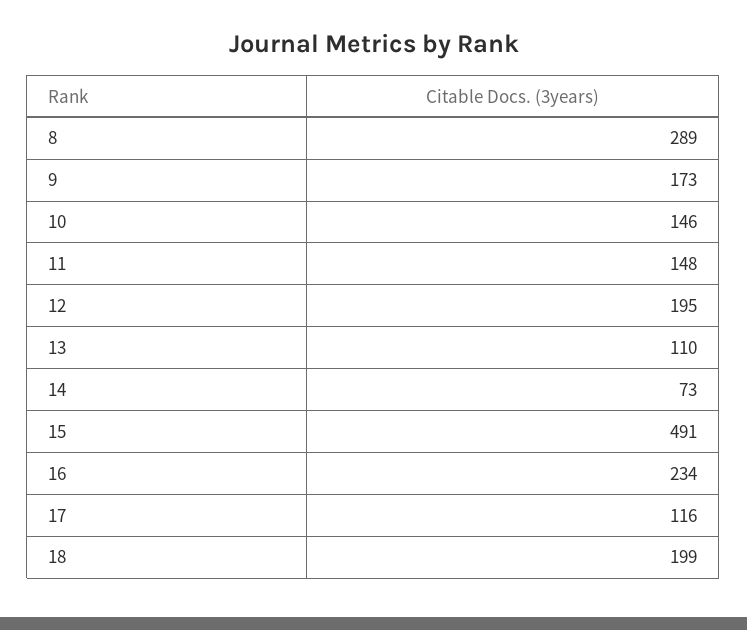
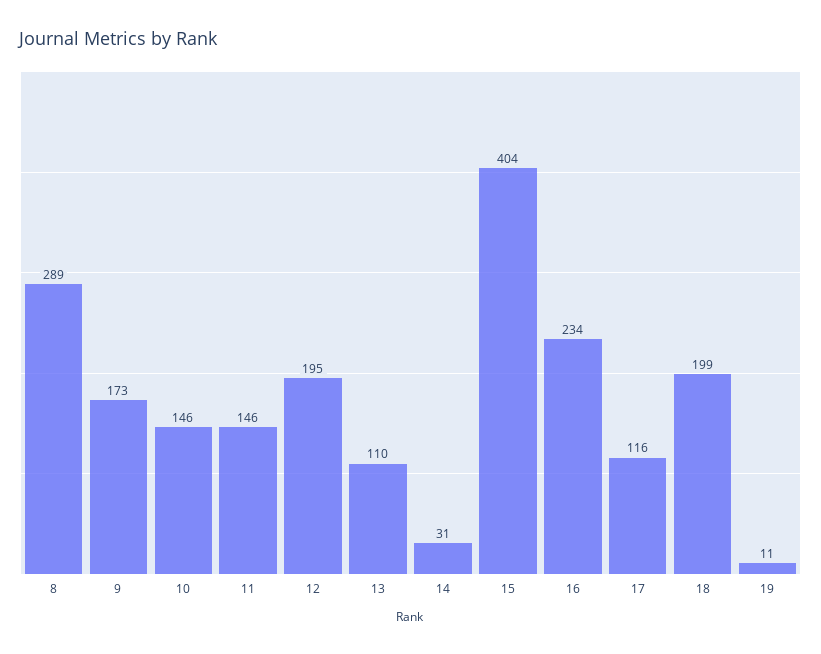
11: 148 -> 146
14: 73 -> 31
15: 491 -> 404
19: none -> 11

